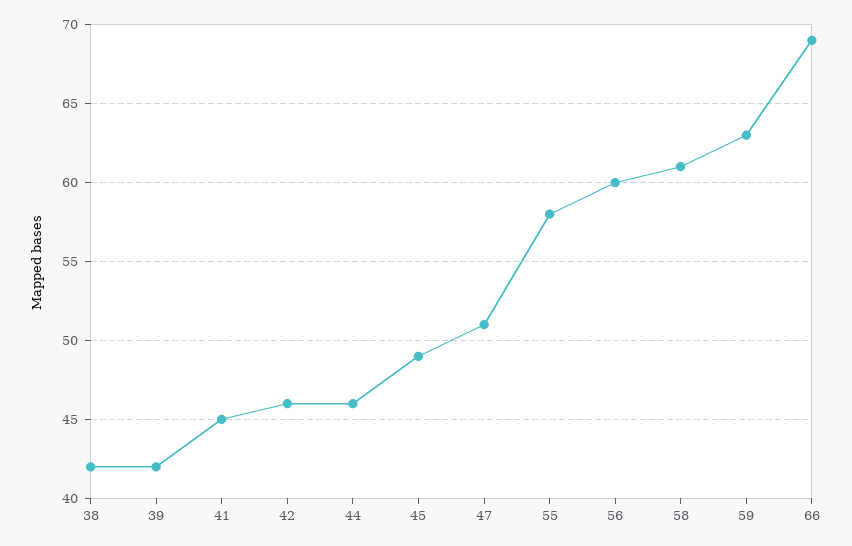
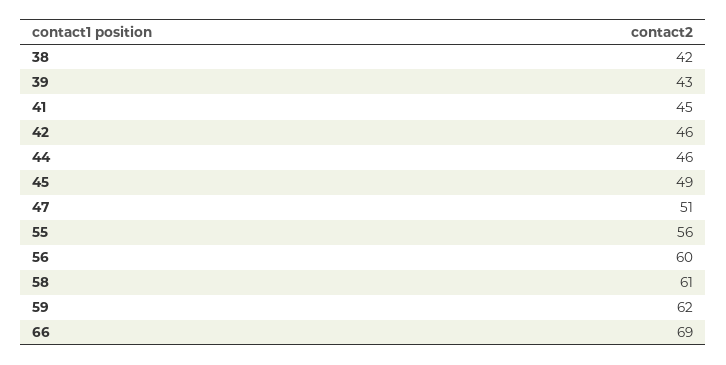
39: 42 -> 43
55: 58 -> 56
59: 63 -> 62

